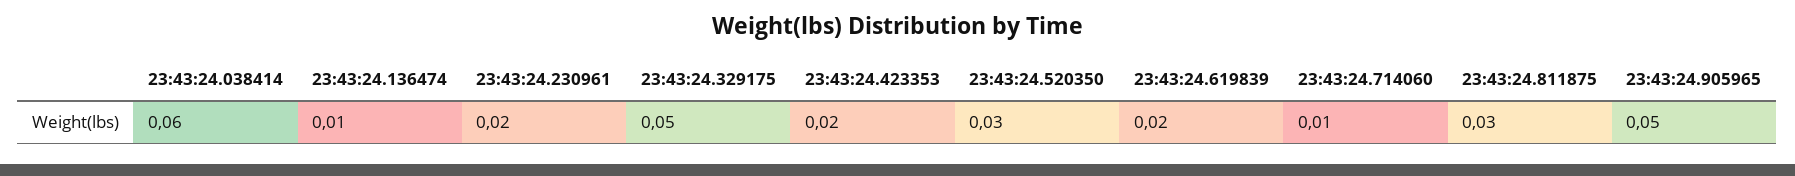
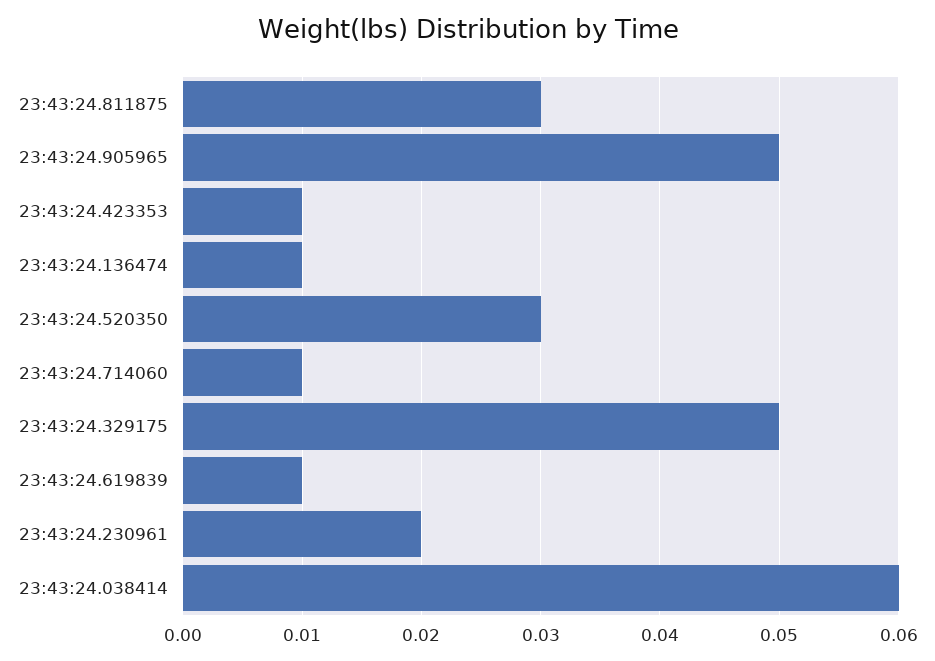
23:43:24.423353: 0.02 -> 0.01
23:43:24.619839: 0.02 -> 0.01

